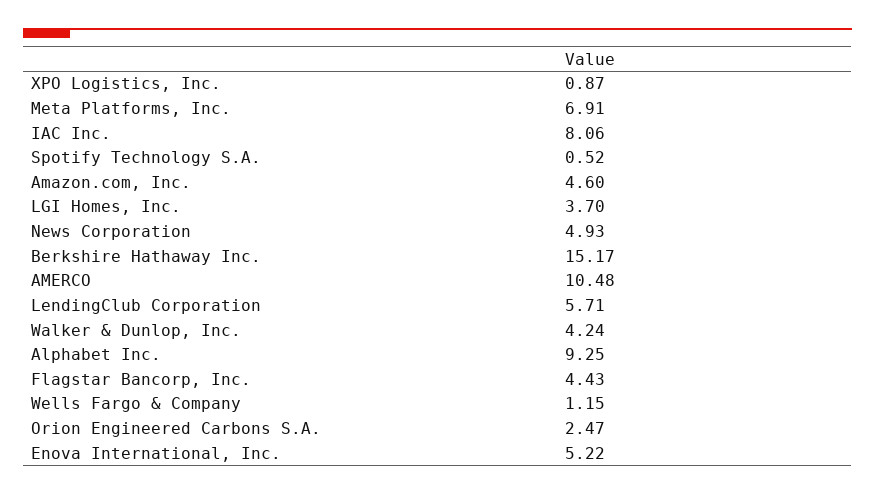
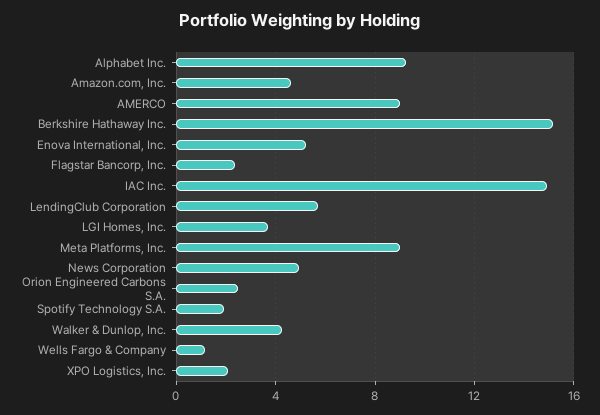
XPO Logistics, Inc.: 0.87 -> 2
Meta Platforms, Inc.: 6.91 -> 9
IAC Inc.: 8.06 -> 15
Spotify Technology S.A.: 0.52 -> 2
AMERCO: 10.48 -> 9
Flagstar Bancorp, Inc.: 4.43 -> 2.5

